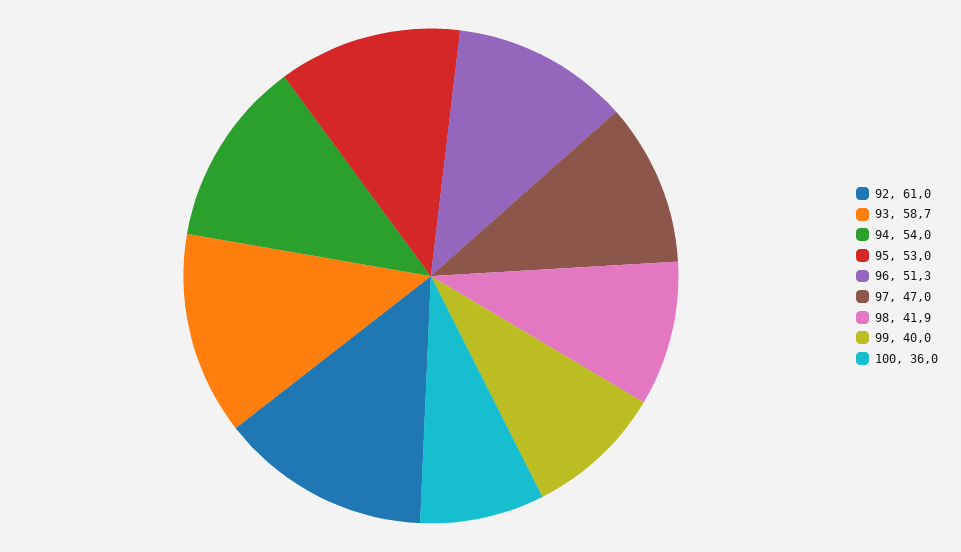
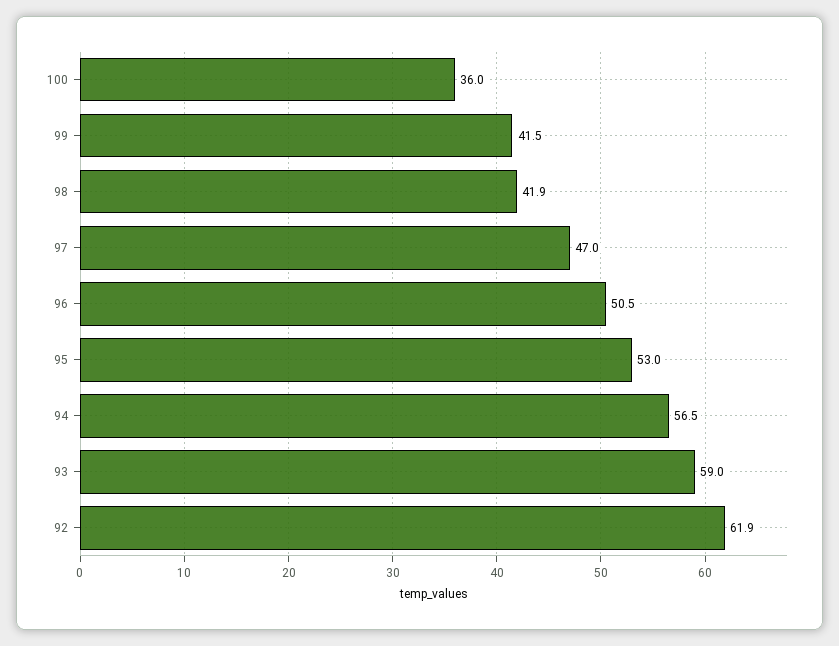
92: 61 -> 61.9
93: 58.7 -> 59
94: 54 -> 56.5
96: 51.3 -> 50.5
99: 40 -> 41.5

